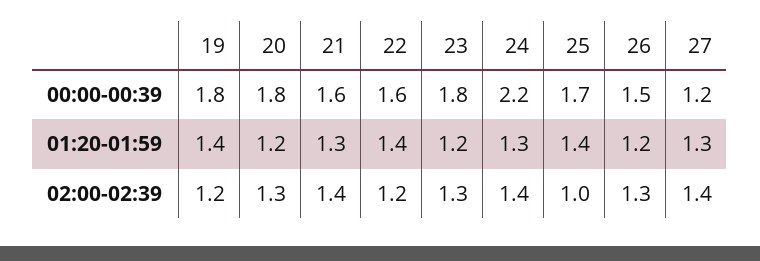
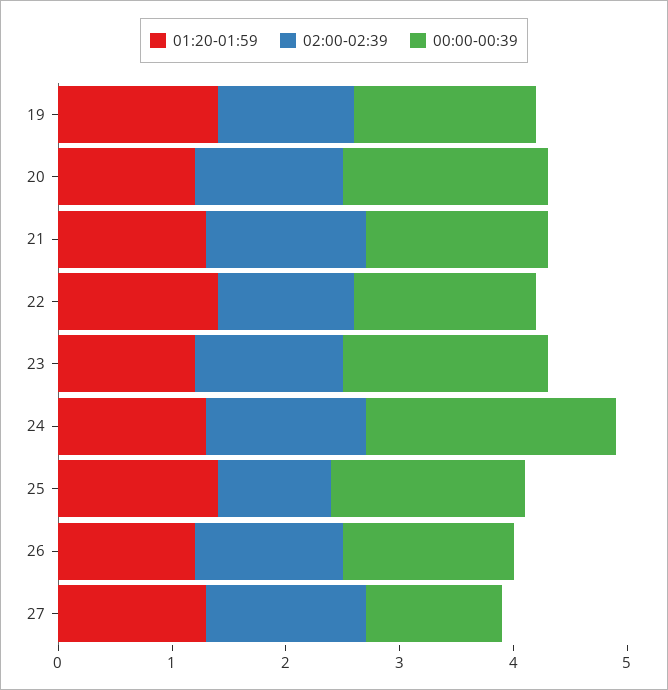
00:00-00:39, 19: 1.8 -> 1.6

